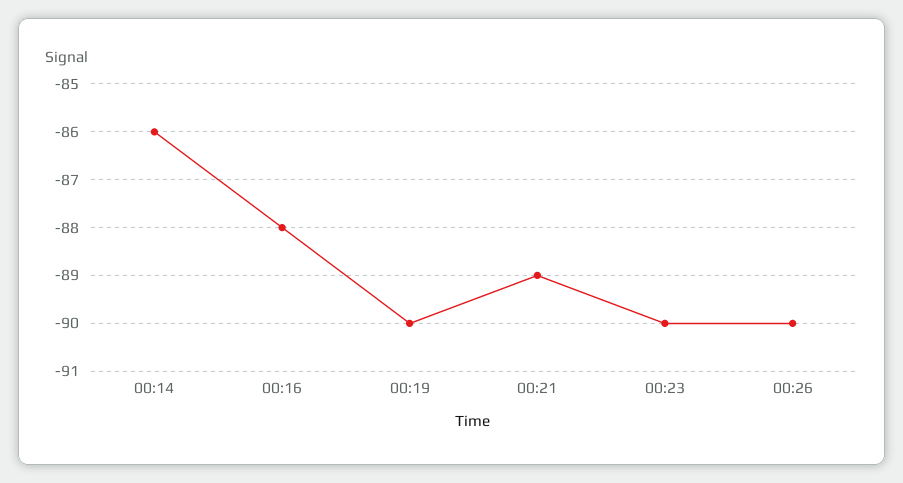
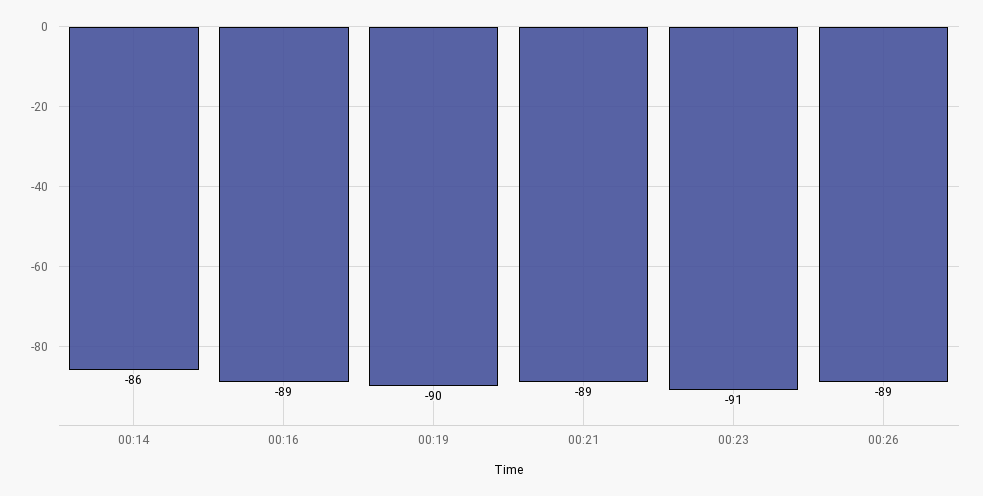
00:16: -88 -> -89
00:23: -90 -> -91
00:26: -90 -> -89

